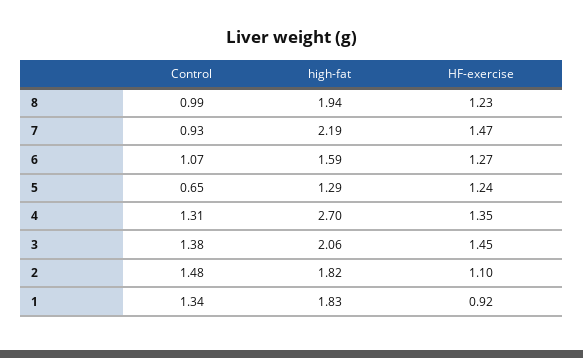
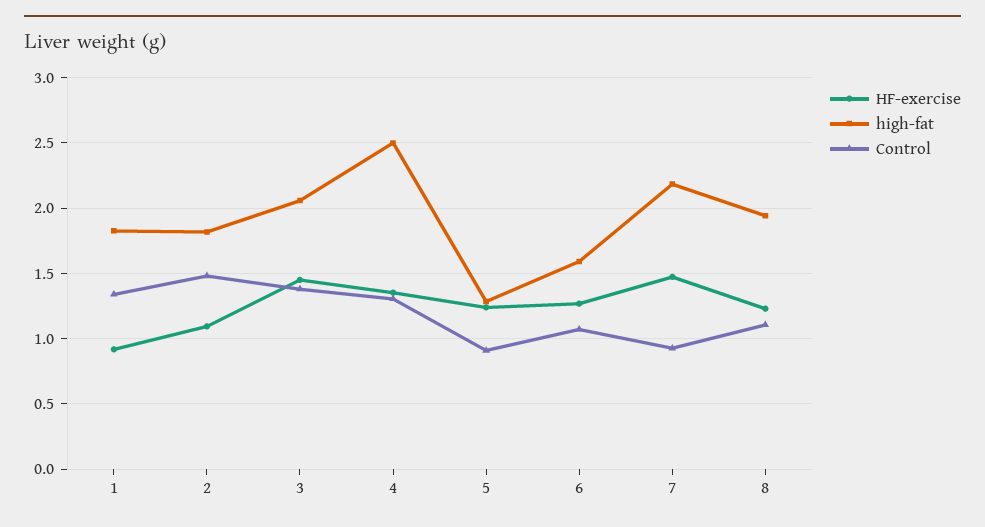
Control, 8: 0.99 -> 1.1
Control, 5: 0.65 -> 0.9
high-fat, 4: 2.7 -> 2.5

